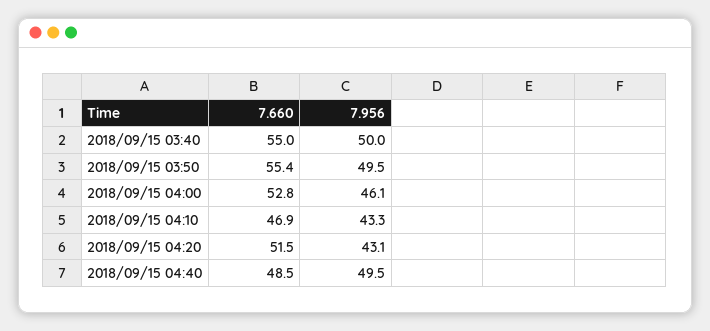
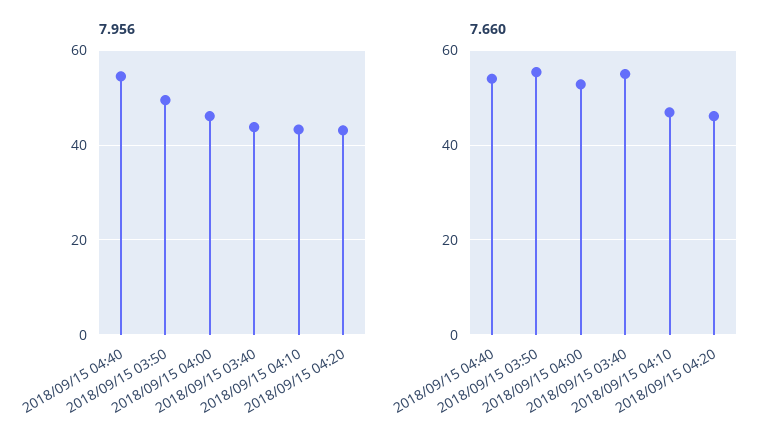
7.956, 2018/09/15 03:40: 50 -> 44
7.660, 2018/09/15 04:20: 51.5 -> 46
7.660, 2018/09/15 04:40: 48.5 -> 54
7.956, 2018/09/15 04:40: 49.5 -> 54

